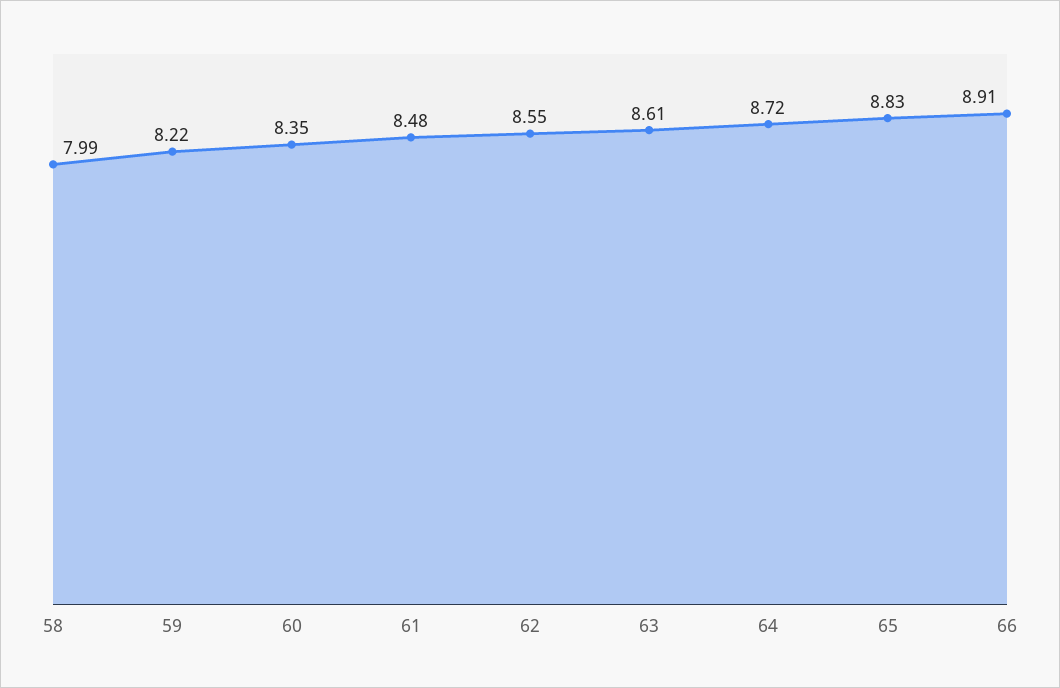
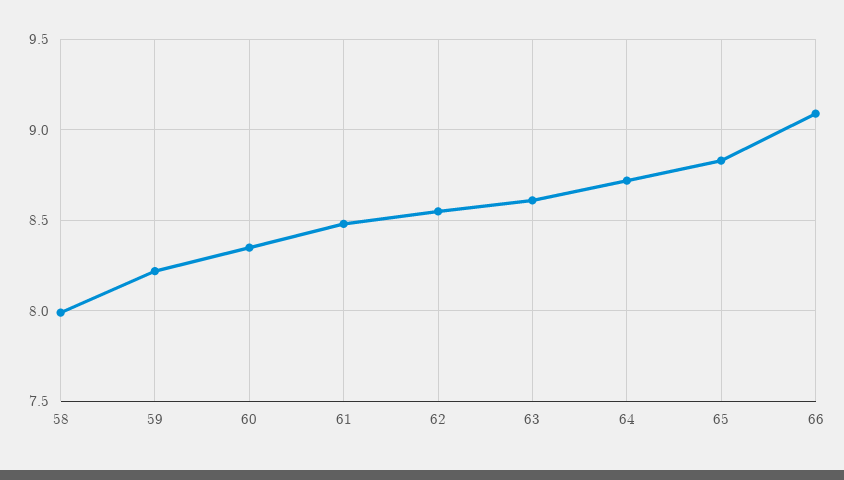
66: 8.91 -> 9.1

